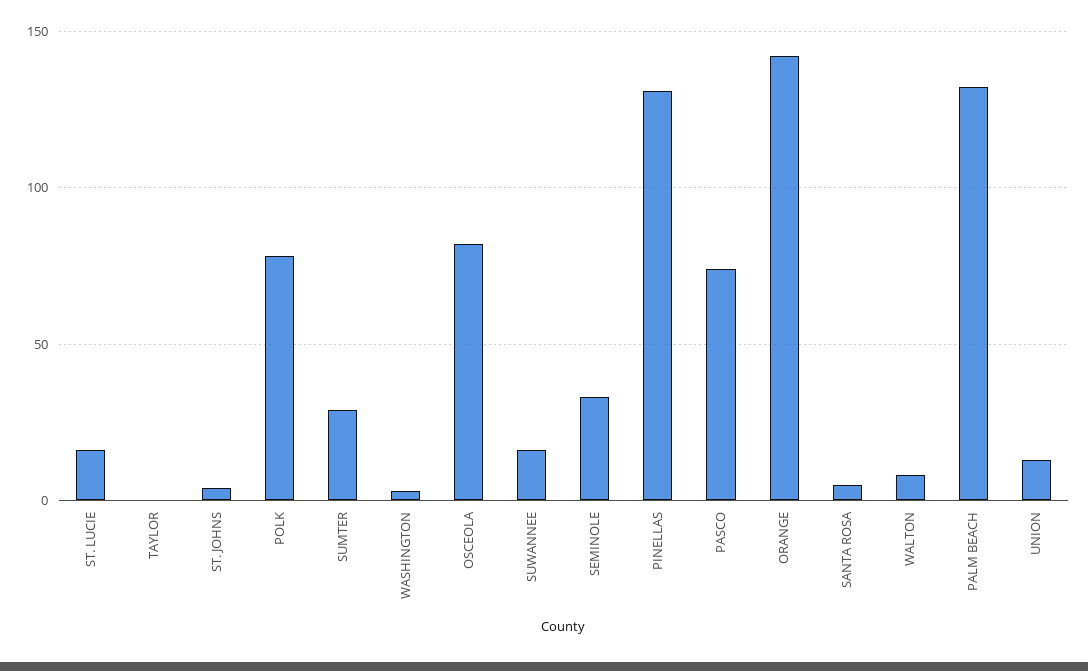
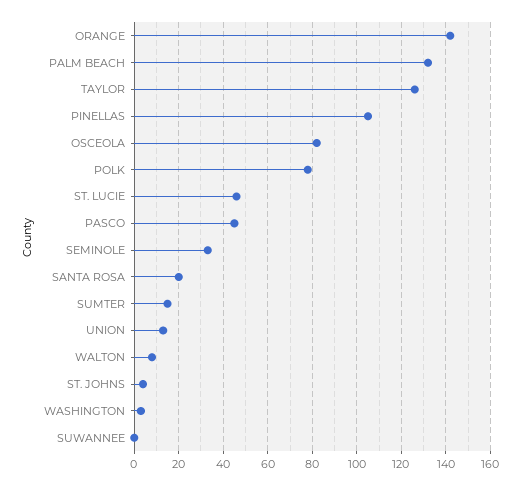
ST. LUCIE: 15 -> 45
TAYLOR: 0 -> 125
SUMTER: 30 -> 15
SUWANNEE: 15 -> 0
PINELLAS: 130 -> 105
PASCO: 75 -> 45
SANTA ROSA: 5 -> 20

